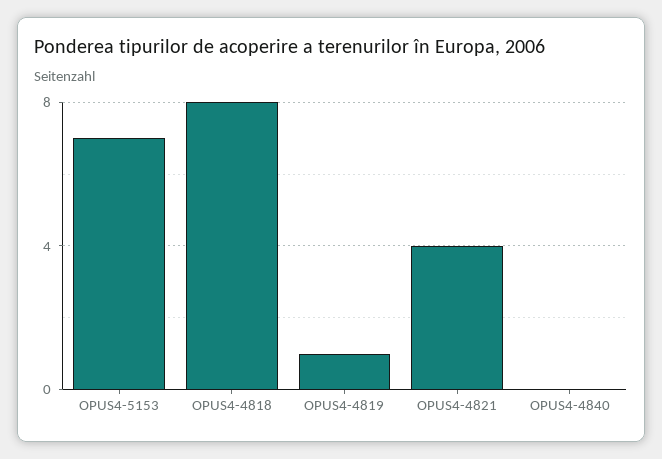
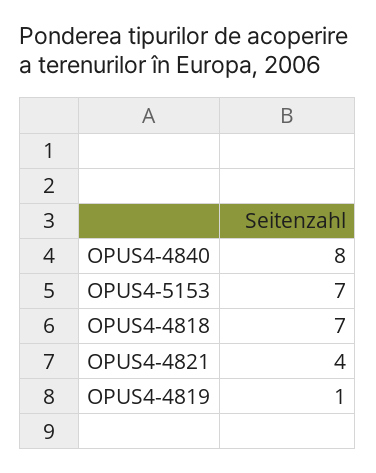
OPUS4-4818: 8 -> 7
OPUS4-4840: 0 -> 8

